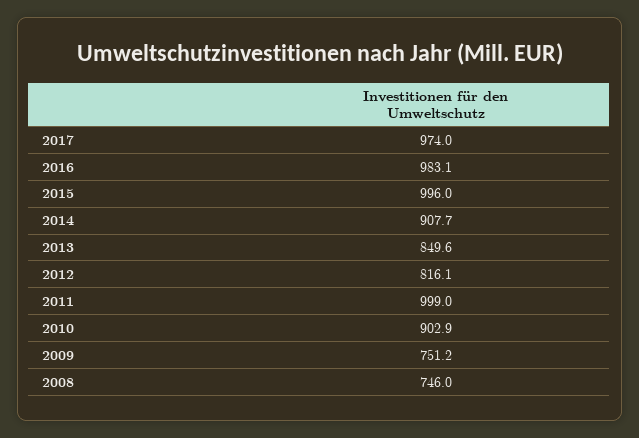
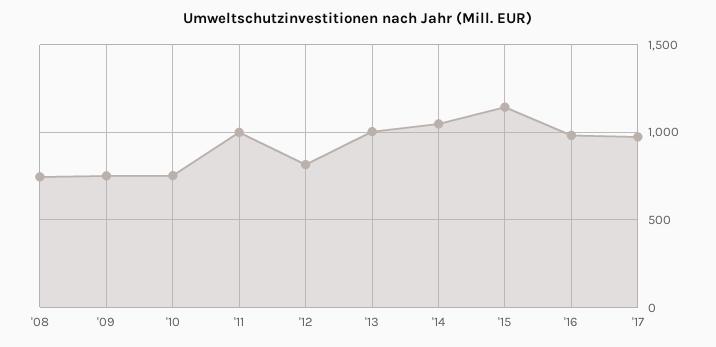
2015: 996 -> 1150
2014: 907.7 -> 1050
2013: 849.6 -> 1000
2010: 902.9 -> 750

